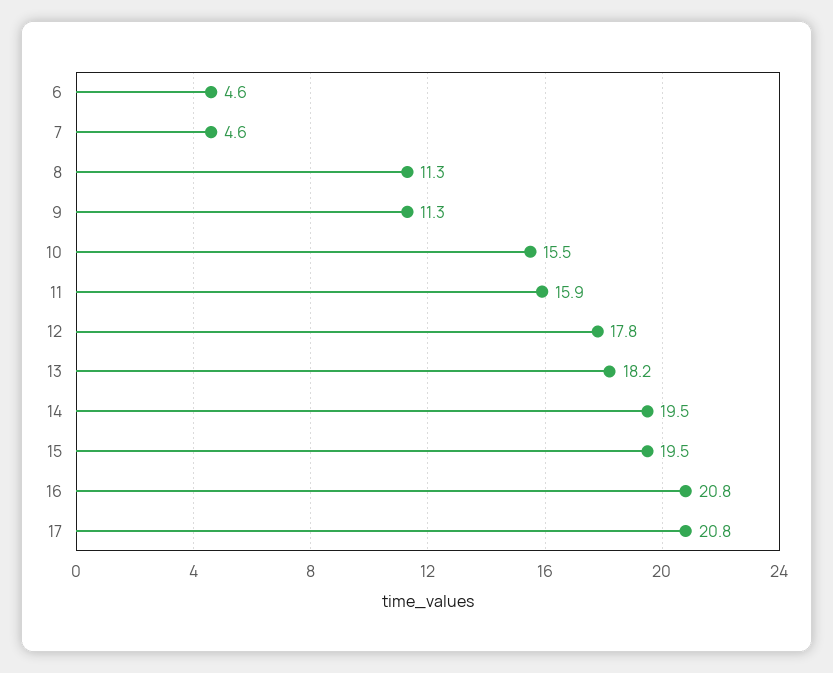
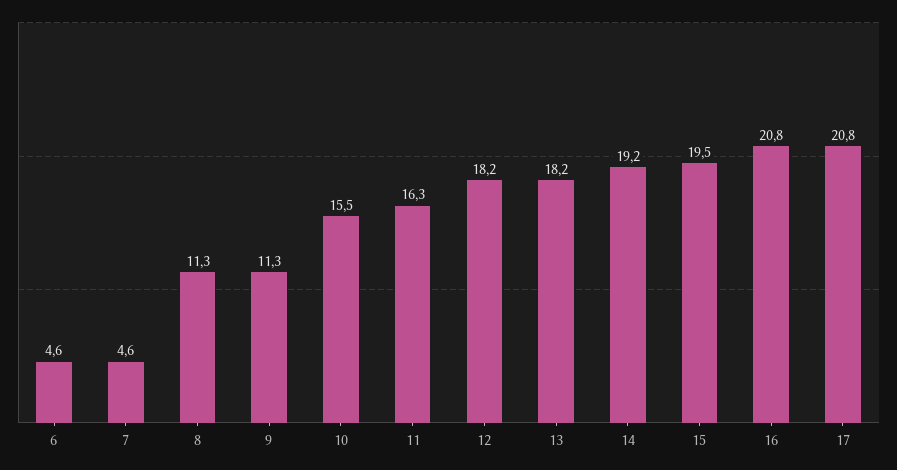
11: 15.9 -> 16.3
12: 17.8 -> 18.2
14: 19.5 -> 19.2

